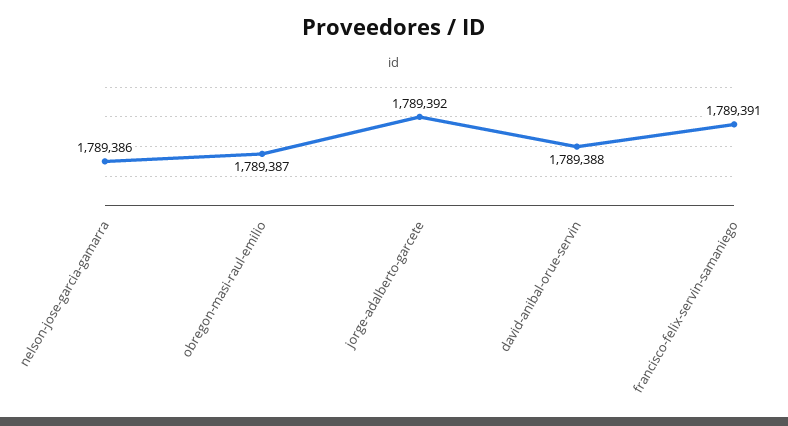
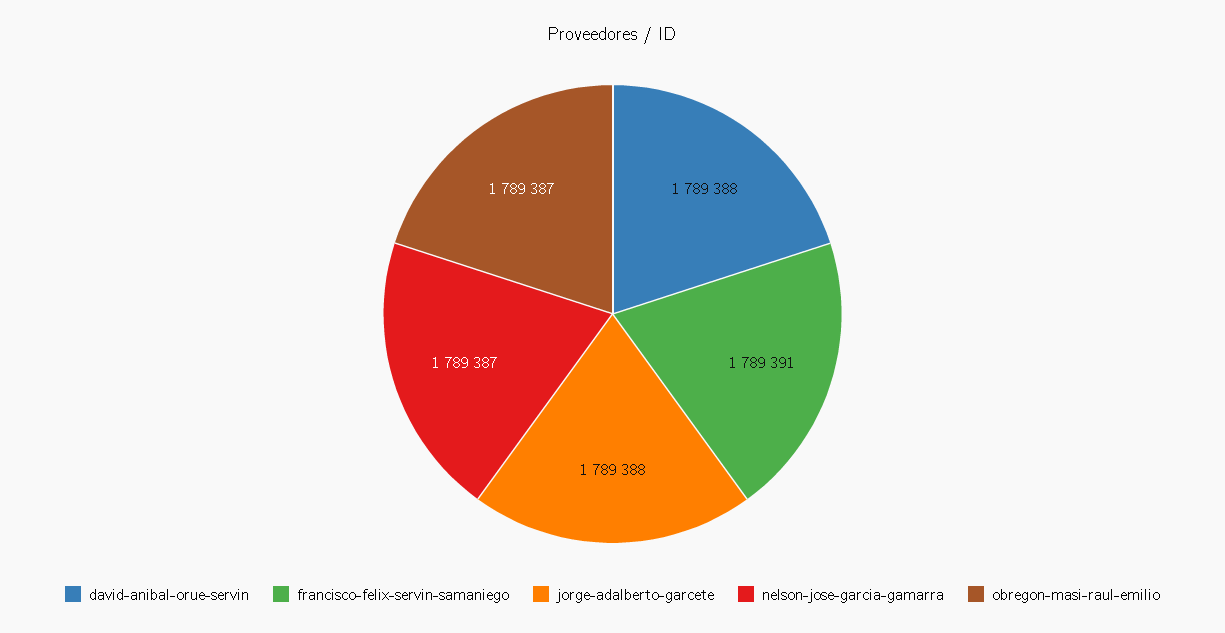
nelson-jose-garcia-gamarra: 1789386 -> 1789387
jorge-adalberto-garcete: 1789392 -> 1789388

